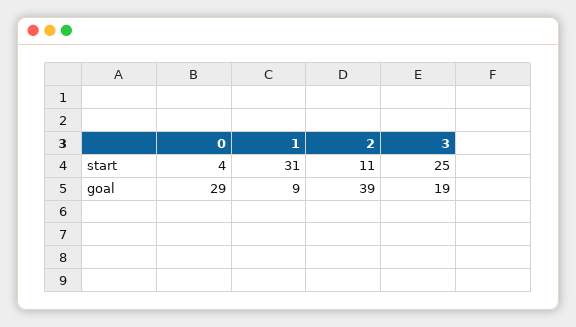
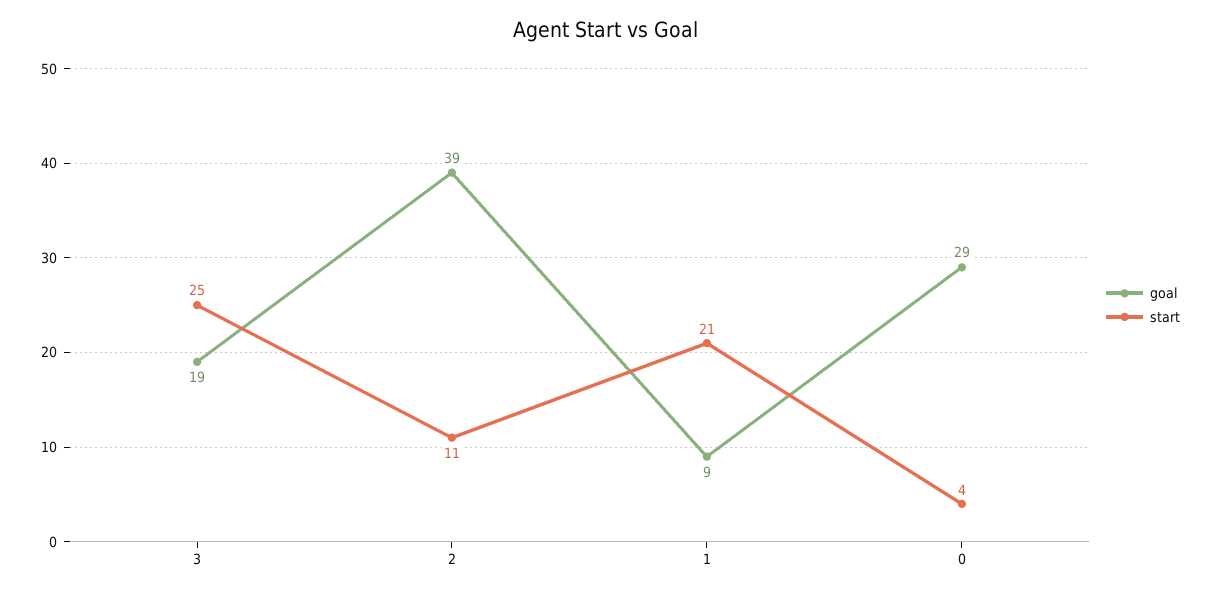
start, 1: 31 -> 21

